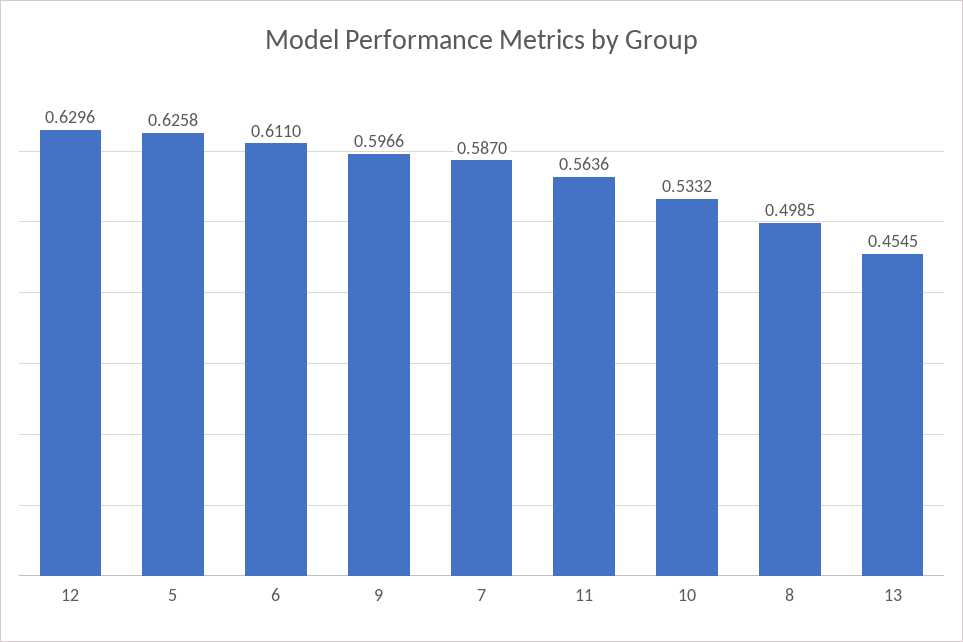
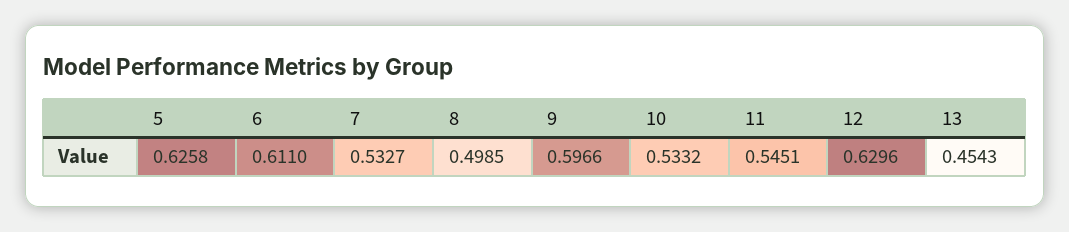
7: 0.587 -> 0.5327
11: 0.5636 -> 0.5451
13: 0.4545 -> 0.4543

